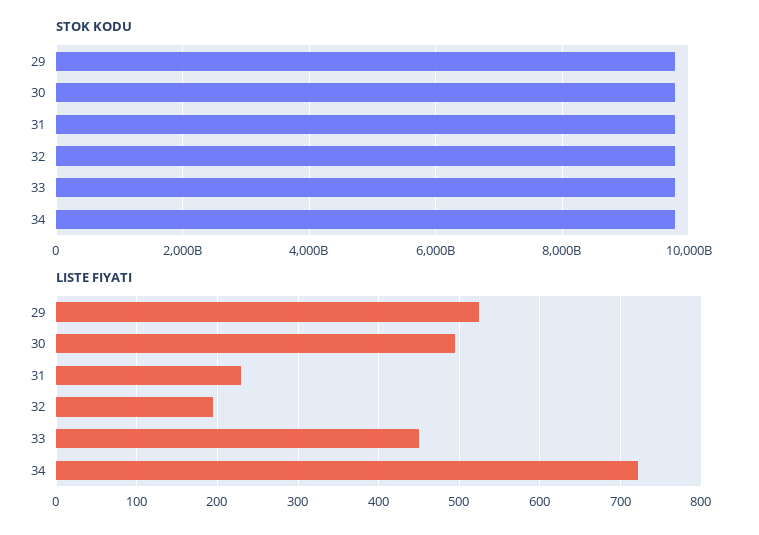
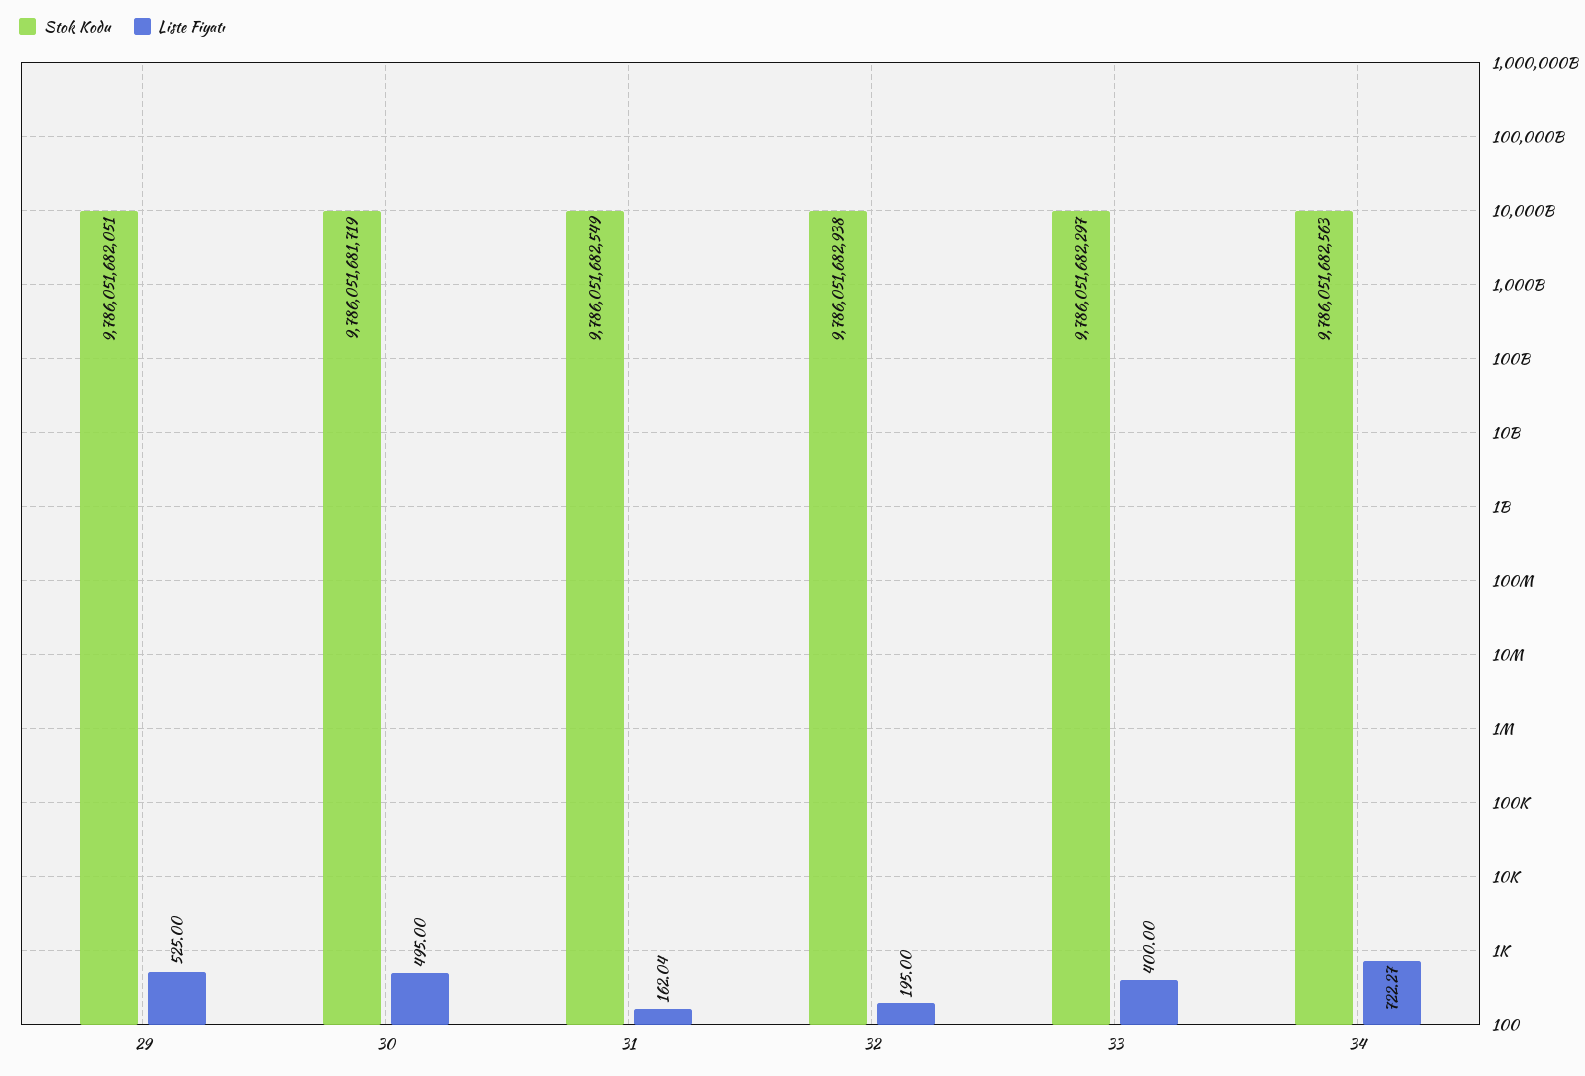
LISTE FIYATI, 31: 230 -> 162.04
LISTE FIYATI, 33: 450 -> 400

